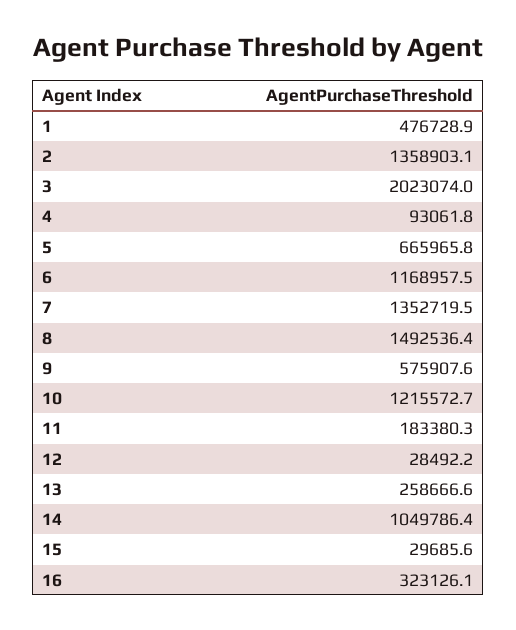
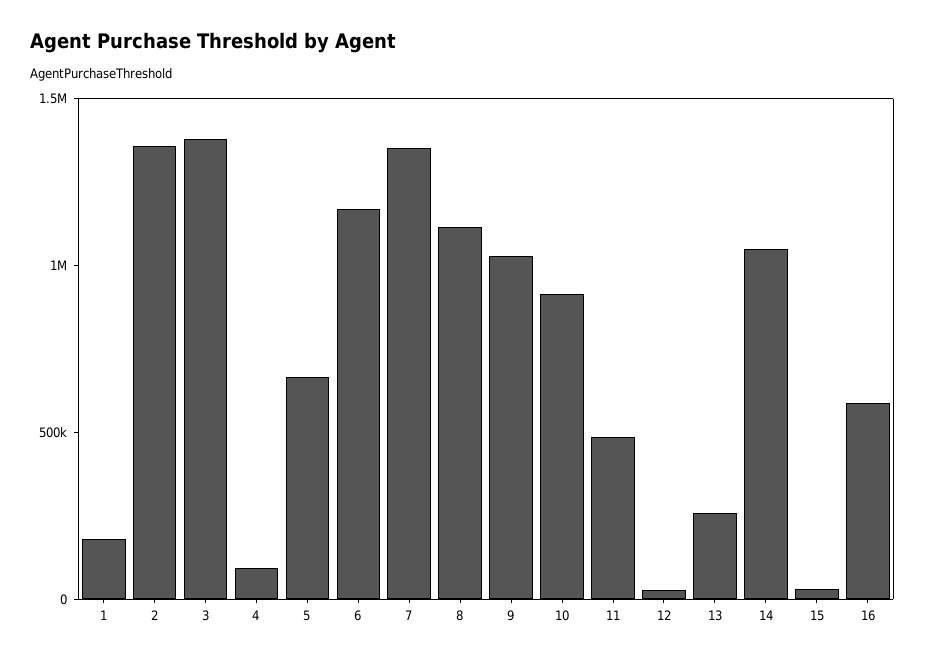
1: 476728.9 -> 200000
3: 2023074 -> 1400000
8: 1492536.4 -> 1100000
9: 575907.6 -> 1000000
10: 1215572.7 -> 900000
11: 183380.3 -> 500000
16: 323126.1 -> 600000

